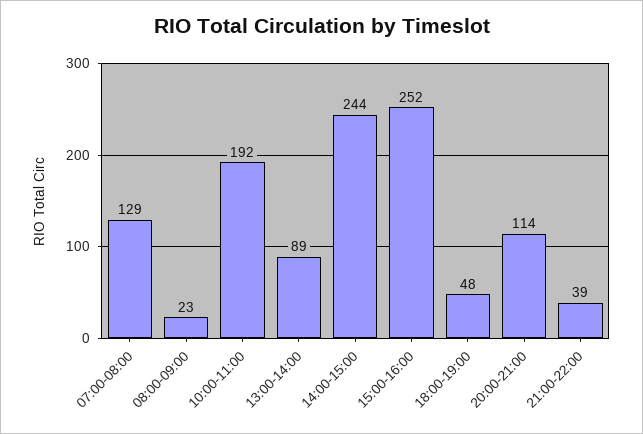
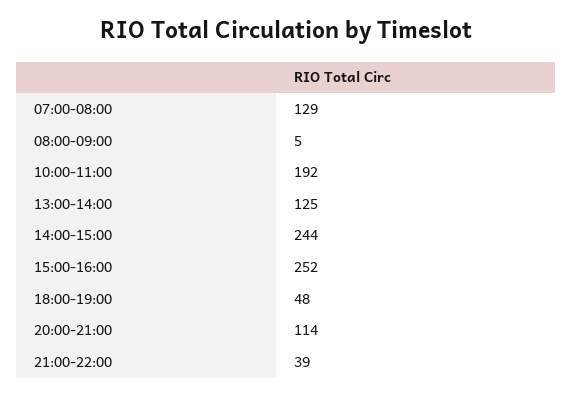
08:00-09:00: 23 -> 5
13:00-14:00: 89 -> 125

